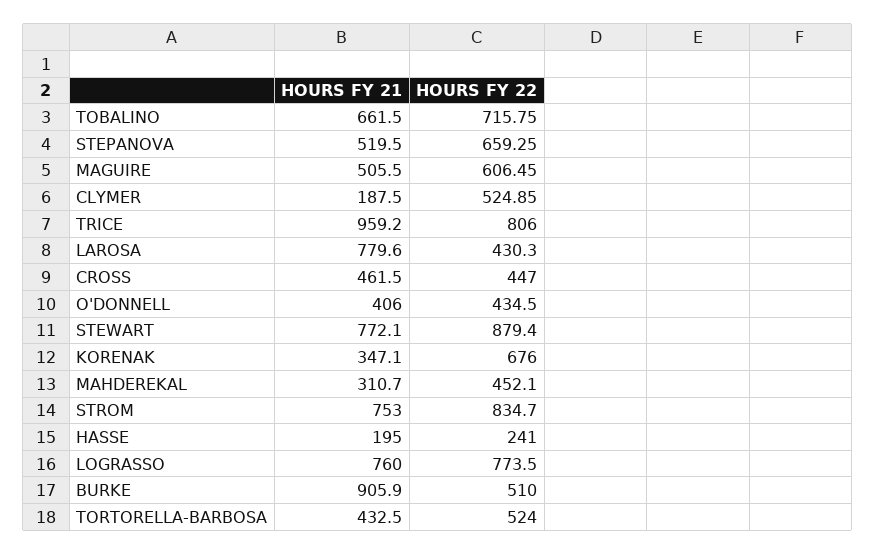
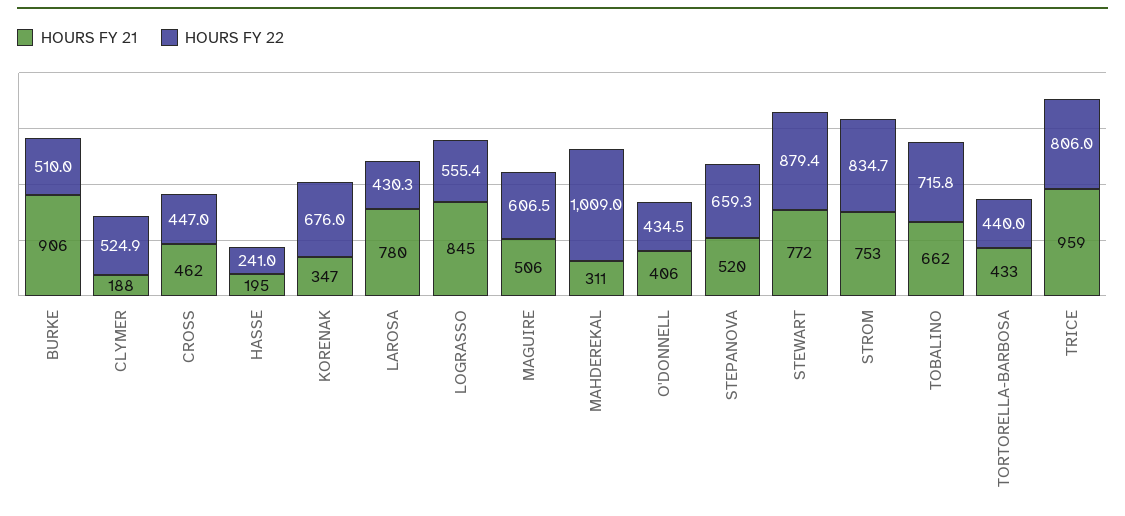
HOURS FY 22, MAHDEREKAL: 452.1 -> 1009
HOURS FY 21, LOGRASSO: 760 -> 845
HOURS FY 22, LOGRASSO: 773.5 -> 555.4
HOURS FY 22, TORTORELLA-BARBOSA: 524 -> 440

